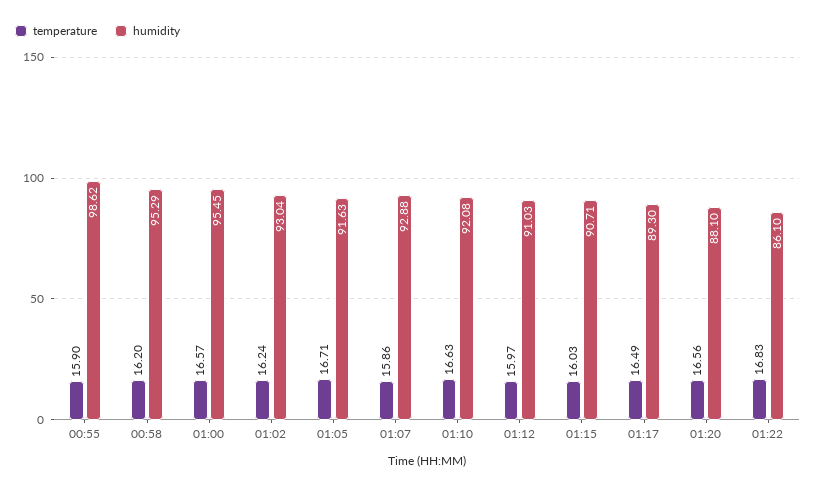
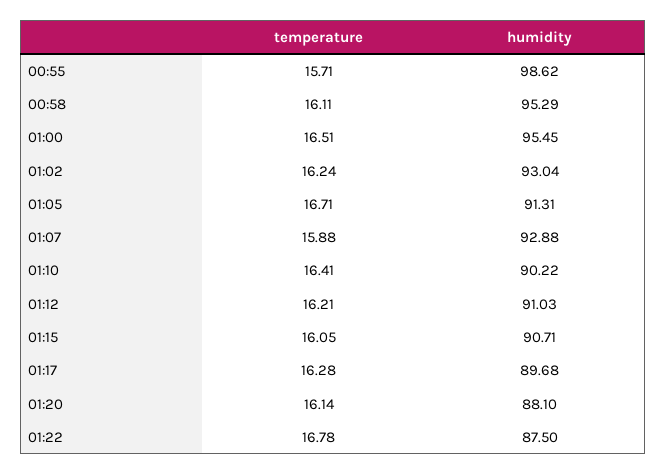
temperature, 00:55: 15.9 -> 15.71
temperature, 00:58: 16.2 -> 16.11
temperature, 01:00: 16.57 -> 16.51
humidity, 01:05: 91.63 -> 91.31
temperature, 01:07: 15.86 -> 15.88
temperature, 01:10: 16.63 -> 16.41
humidity, 01:10: 92.08 -> 90.22
temperature, 01:12: 15.97 -> 16.21
temperature, 01:15: 16.03 -> 16.05
temperature, 01:17: 16.49 -> 16.28
humidity, 01:17: 89.3 -> 89.68
temperature, 01:20: 16.56 -> 16.14
temperature, 01:22: 16.83 -> 16.78
humidity, 01:22: 86.1 -> 87.5

